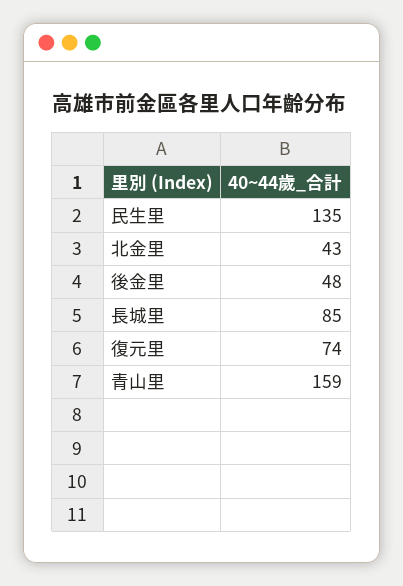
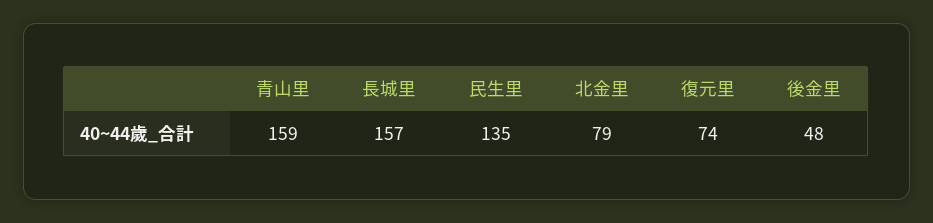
北金里: 43 -> 79
長城里: 85 -> 157

